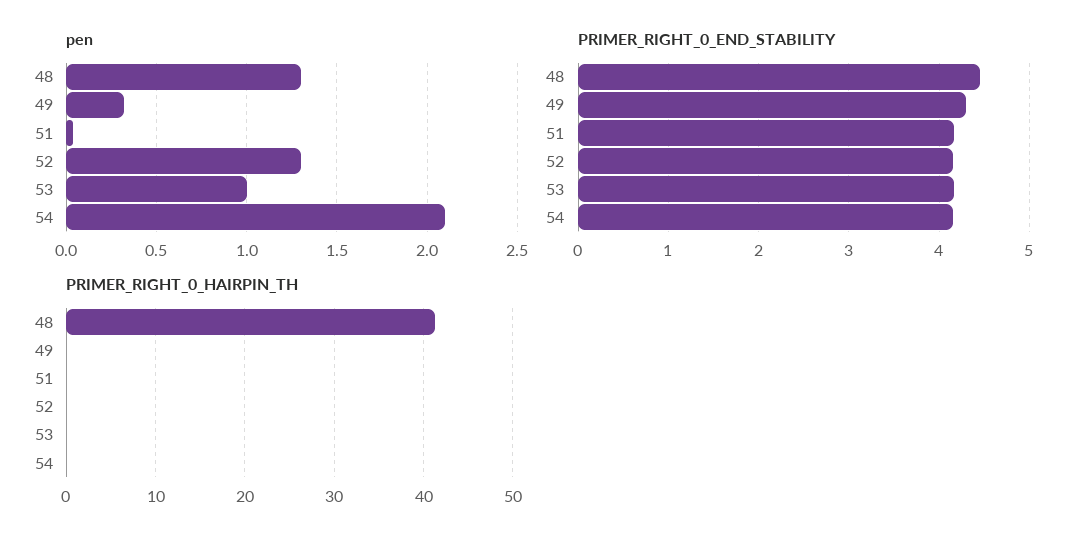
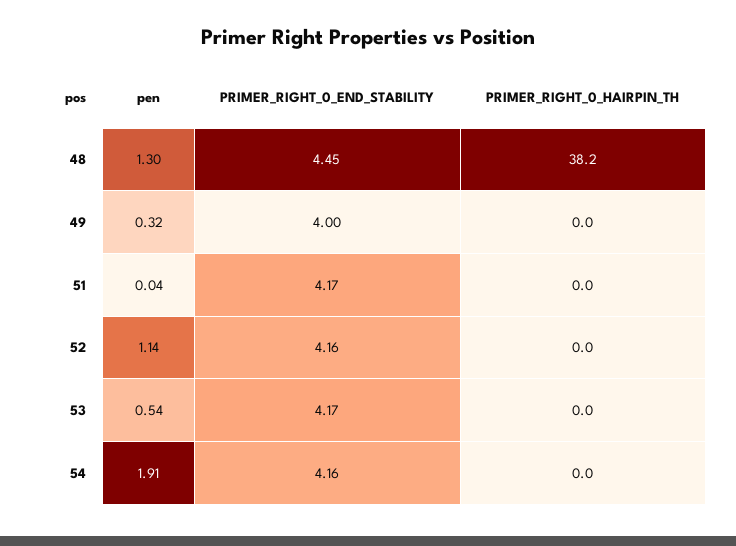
pen, 52: 1.3 -> 1.14
pen, 53: 1 -> 0.54
pen, 54: 2.1 -> 1.91
PRIMER_RIGHT_0_END_STABILITY, 49: 4.3 -> 4
PRIMER_RIGHT_0_HAIRPIN_TH, 48: 41 -> 38.2

